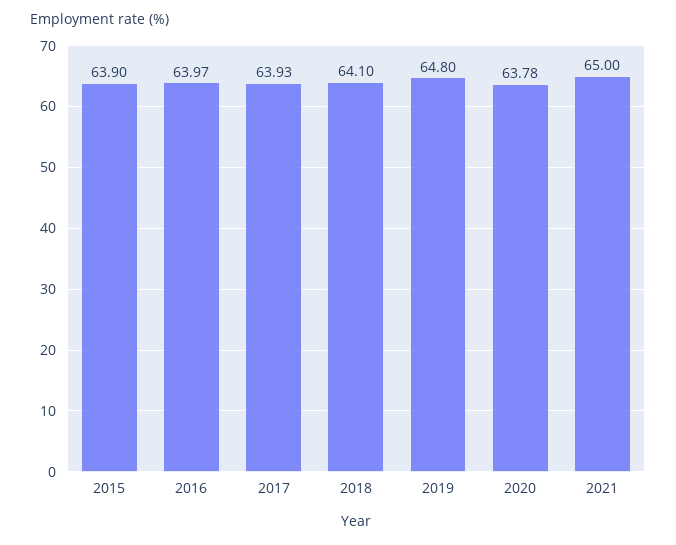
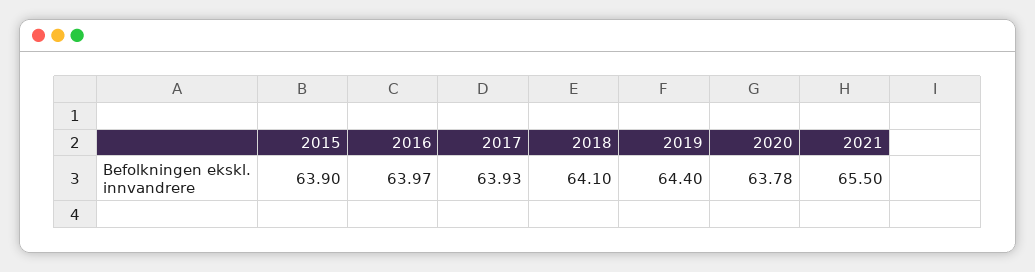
2019: 64.8 -> 64.4
2021: 65 -> 65.5

